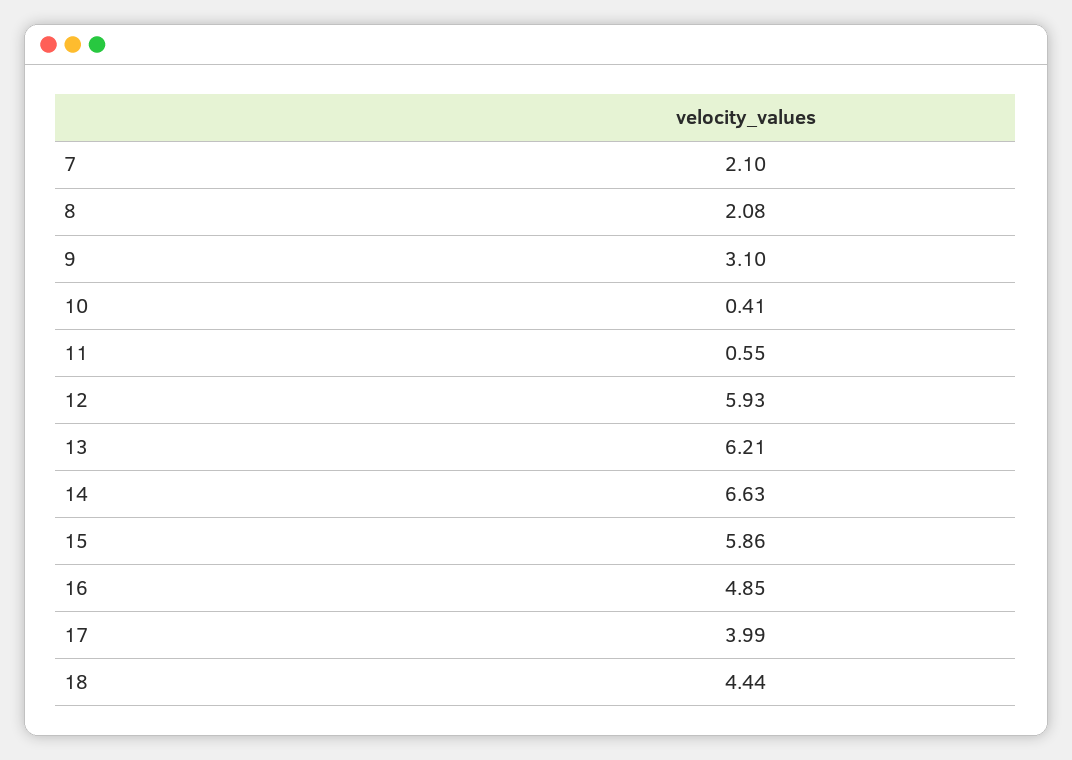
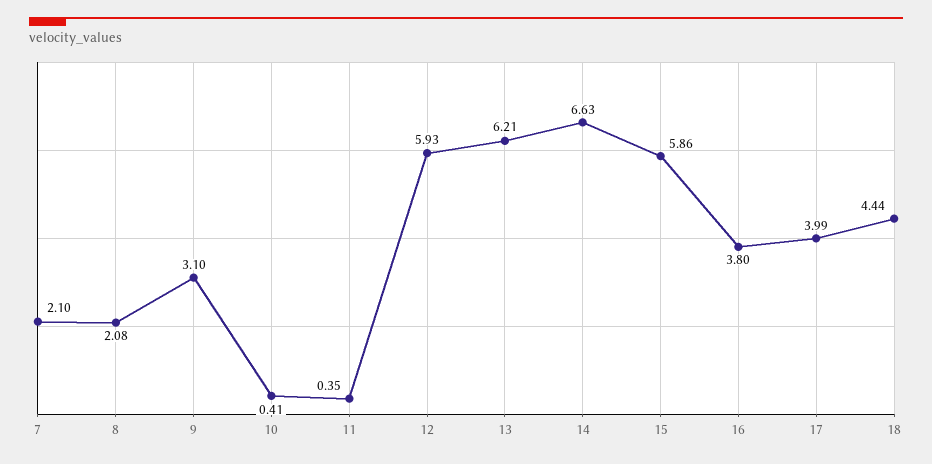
11: 0.55 -> 0.35
16: 4.85 -> 3.8

